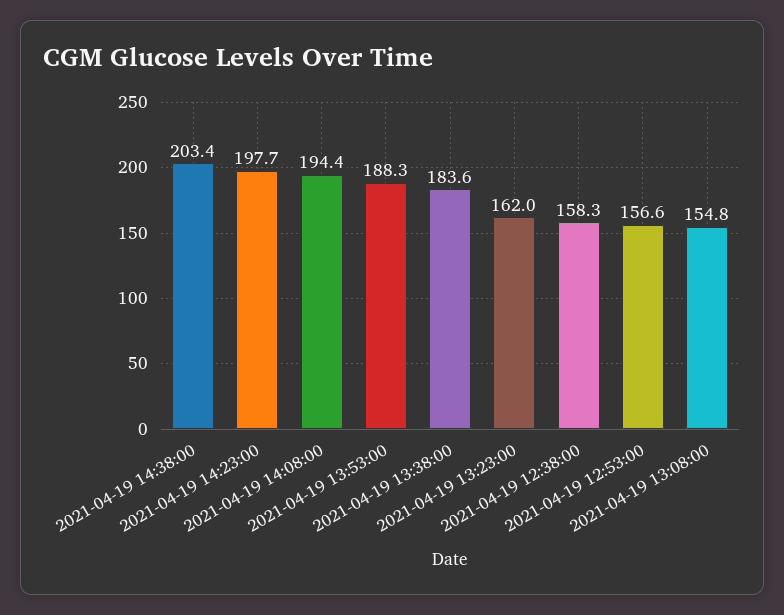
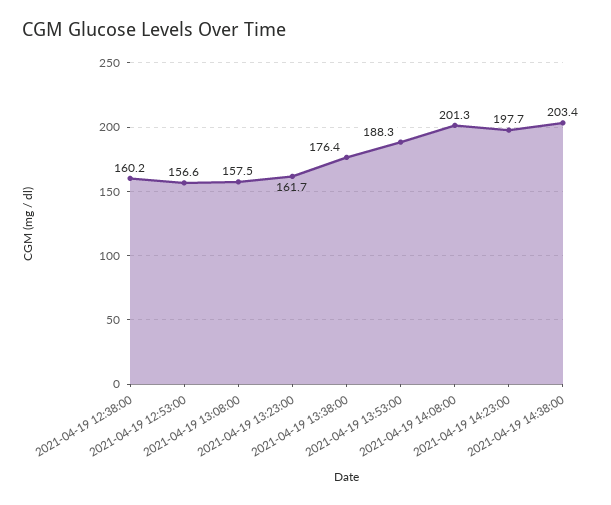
2021-04-19 14:08:00: 194.4 -> 201.3
2021-04-19 13:38:00: 183.6 -> 176.4
2021-04-19 13:23:00: 162 -> 161.7
2021-04-19 12:38:00: 158.3 -> 160.2
2021-04-19 13:08:00: 154.8 -> 157.5

